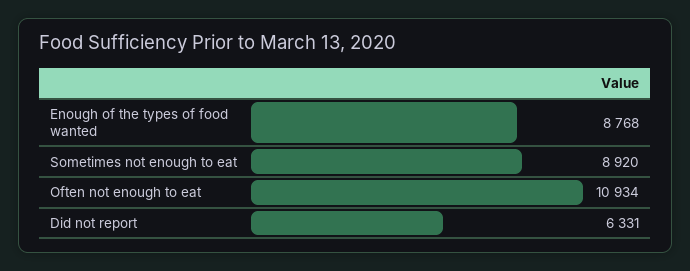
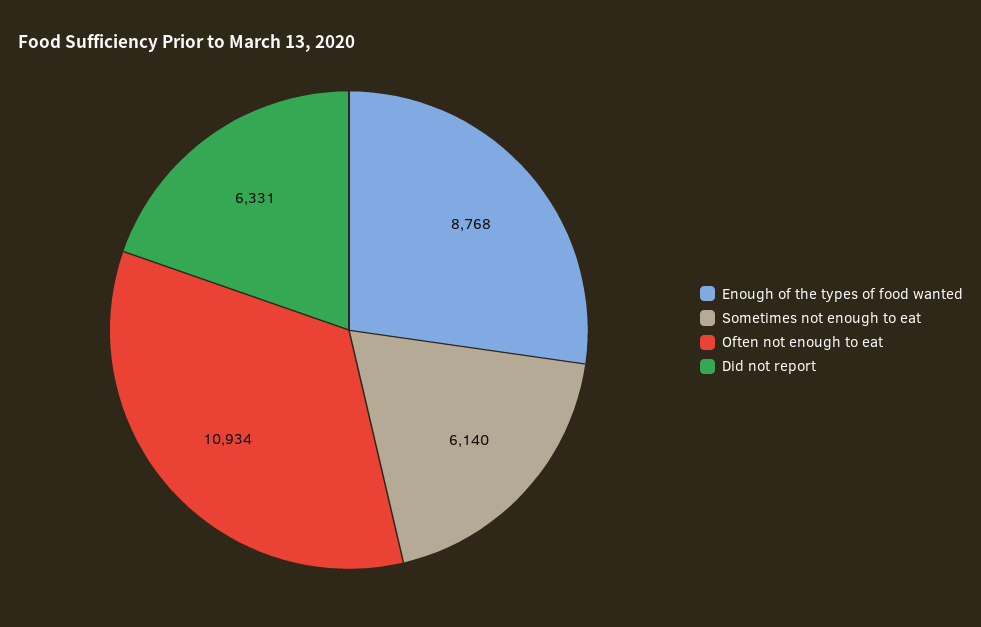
Sometimes not enough to eat: 8920 -> 6140

